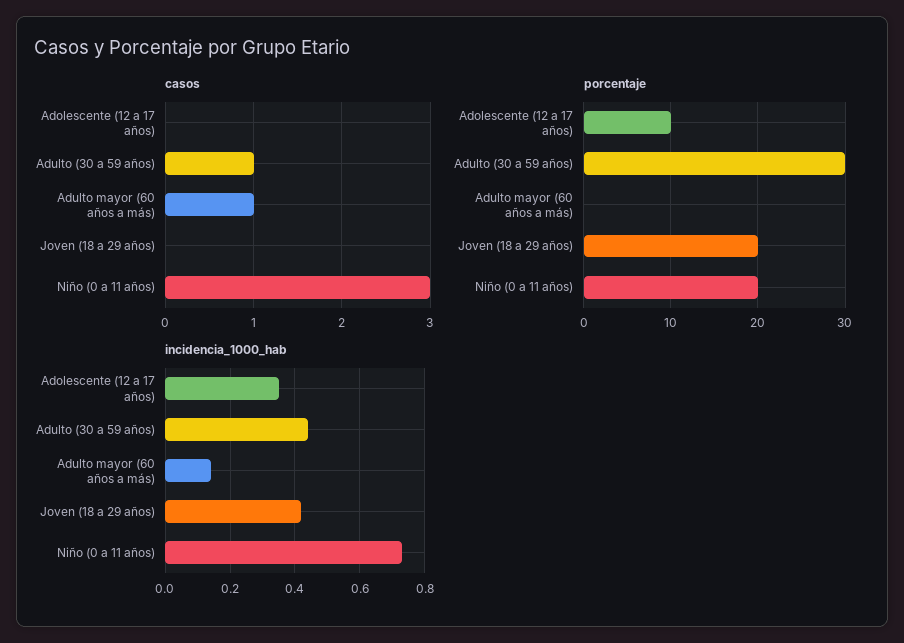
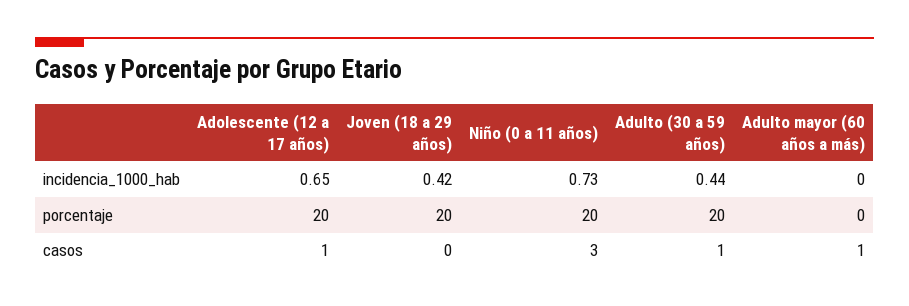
casos, Adolescente (12 a 17 años): 0 -> 1
porcentaje, Adolescente (12 a 17 años): 10 -> 20
porcentaje, Adulto (30 a 59 años): 30 -> 20
incidencia_1000_hab, Adolescente (12 a 17 años): 0.35 -> 0.65
incidencia_1000_hab, Adulto mayor (60 años a más): 0.15 -> 0

